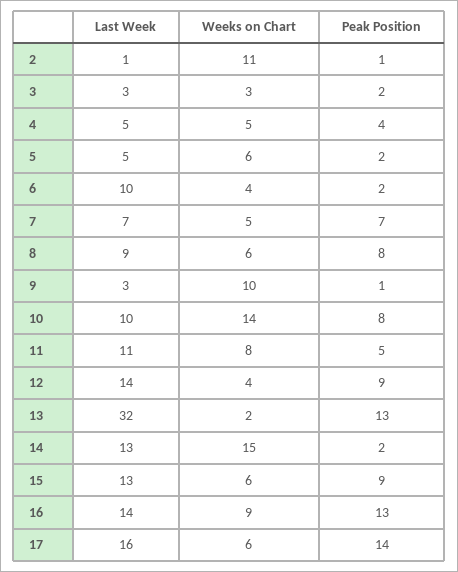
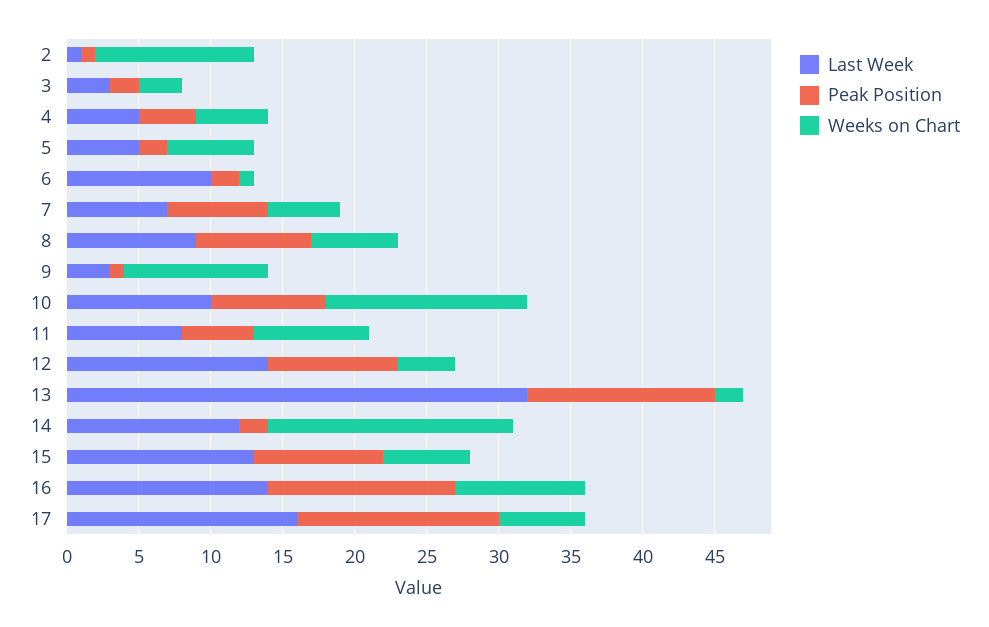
Weeks on Chart, 6: 4 -> 1
Last Week, 11: 11 -> 8
Last Week, 14: 13 -> 12
Weeks on Chart, 14: 15 -> 17

